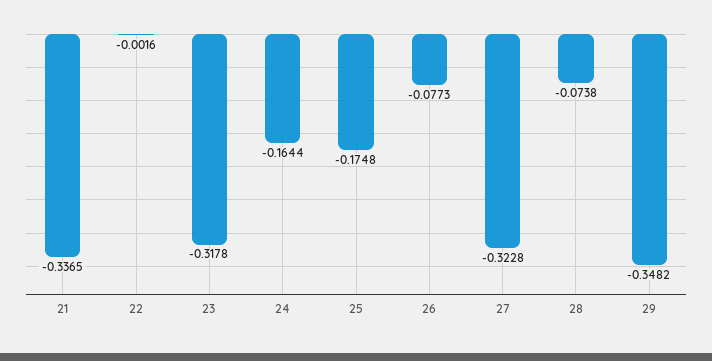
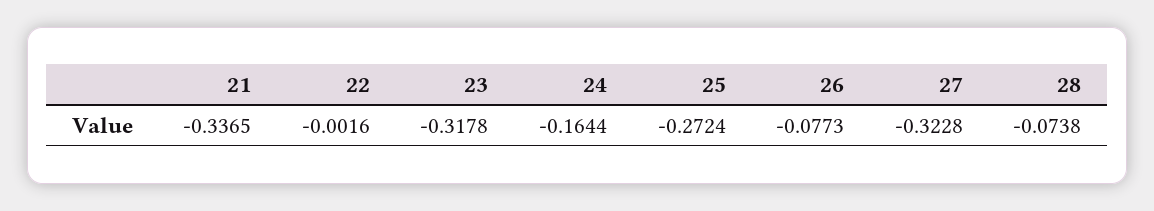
25: -0.1748 -> -0.2724
29: -0.3482 -> none

